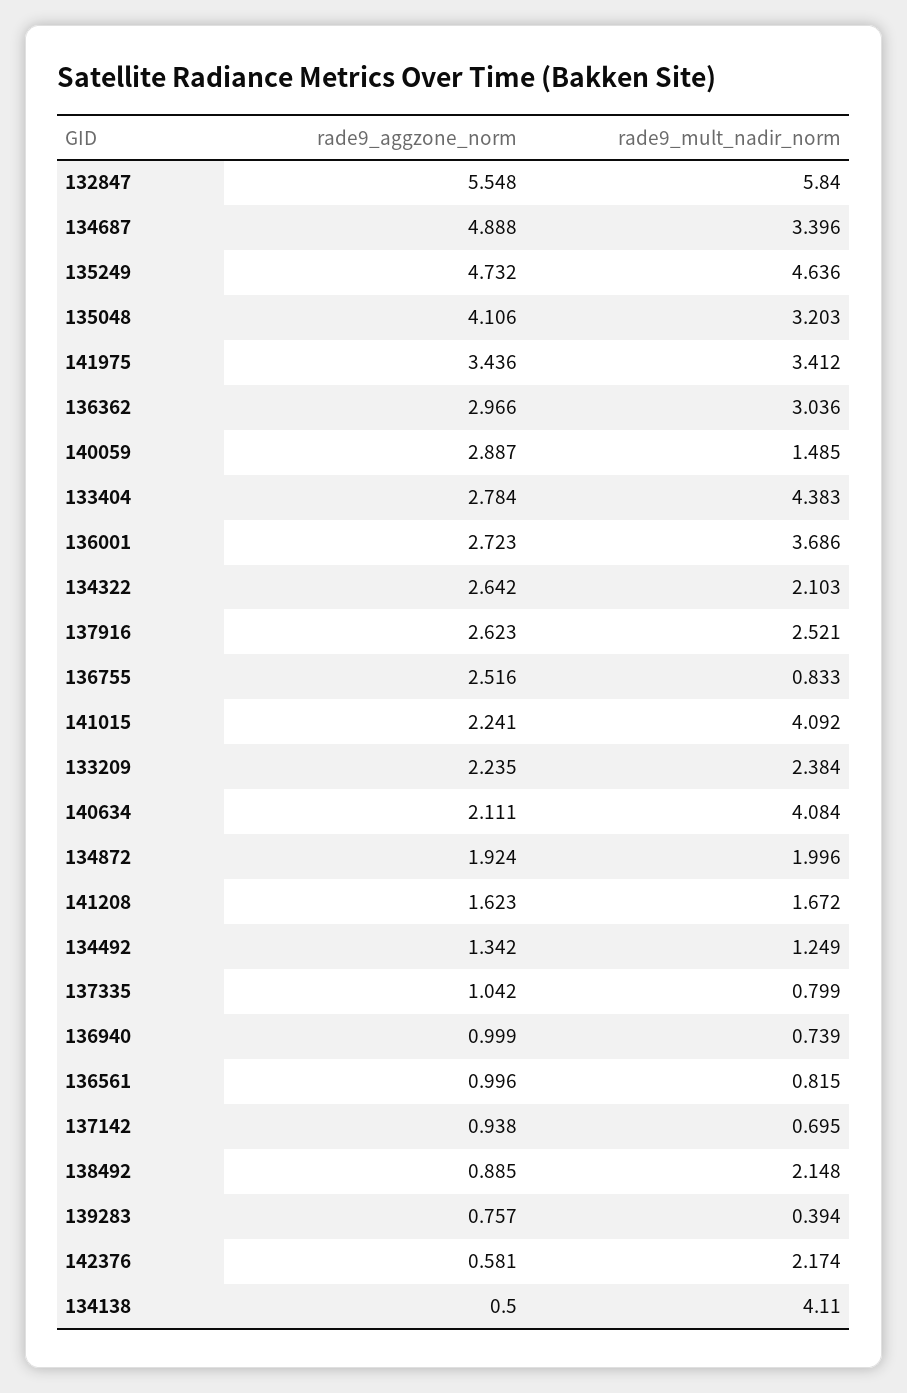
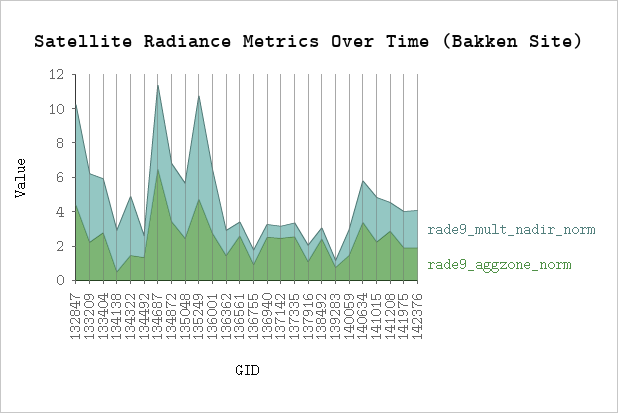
rade9_aggzone_norm, 132847: 5.548 -> 4.5
rade9_aggzone_norm, 134687: 4.888 -> 6.5
rade9_mult_nadir_norm, 134687: 3.396 -> 5
rade9_mult_nadir_norm, 135249: 4.636 -> 6
rade9_aggzone_norm, 135048: 4.106 -> 2.5
rade9_aggzone_norm, 141975: 3.436 -> 2
rade9_mult_nadir_norm, 141975: 3.412 -> 2
rade9_aggzone_norm, 136362: 2.966 -> 1.5
rade9_mult_nadir_norm, 136362: 3.036 -> 1.5
rade9_aggzone_norm, 140059: 2.887 -> 1.5
rade9_mult_nadir_norm, 133404: 4.383 -> 3
rade9_aggzone_norm, 134322: 2.642 -> 1.5
rade9_mult_nadir_norm, 134322: 2.103 -> 3.5
rade9_aggzone_norm, 137916: 2.623 -> 1
rade9_mult_nadir_norm, 137916: 2.521 -> 1
rade9_aggzone_norm, 136755: 2.516 -> 1
rade9_mult_nadir_norm, 141015: 4.092 -> 2.5
rade9_mult_nadir_norm, 133209: 2.384 -> 4
rade9_aggzone_norm, 140634: 2.111 -> 3.5
rade9_mult_nadir_norm, 140634: 4.084 -> 2.5
rade9_aggzone_norm, 134872: 1.924 -> 3.5
rade9_mult_nadir_norm, 134872: 1.996 -> 3.5
rade9_aggzone_norm, 141208: 1.623 -> 3
rade9_aggzone_norm, 137335: 1.042 -> 2.5
rade9_aggzone_norm, 136940: 0.999 -> 2.5
rade9_aggzone_norm, 136561: 0.996 -> 2.5
rade9_aggzone_norm, 137142: 0.938 -> 2.5
rade9_aggzone_norm, 138492: 0.885 -> 2.5
rade9_mult_nadir_norm, 138492: 2.148 -> 0.5
rade9_aggzone_norm, 142376: 0.581 -> 2
rade9_mult_nadir_norm, 134138: 4.11 -> 2.5

